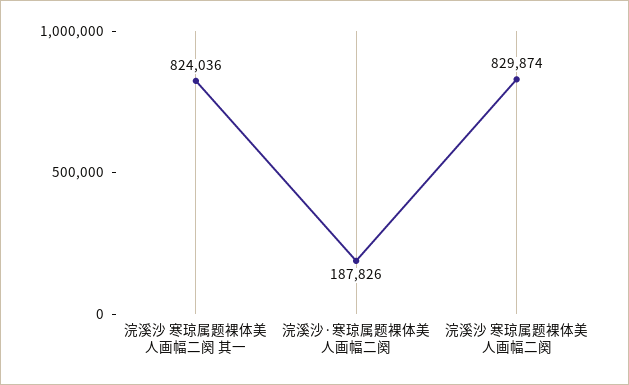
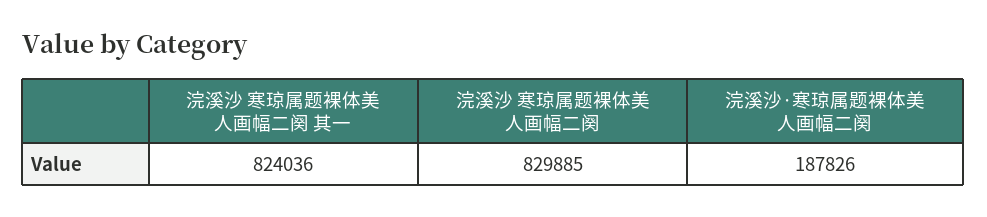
浣溪沙 寒琼属题裸体美人画幅二阕: 829874 -> 829885

